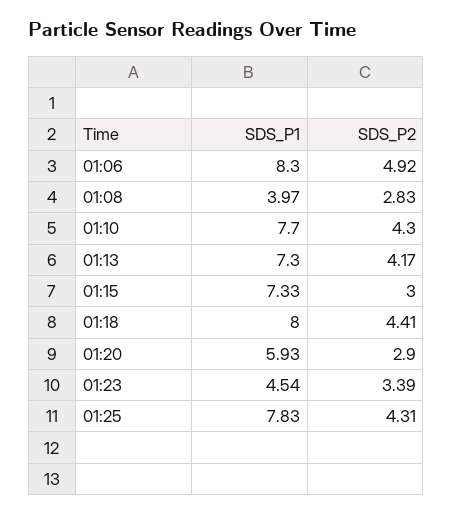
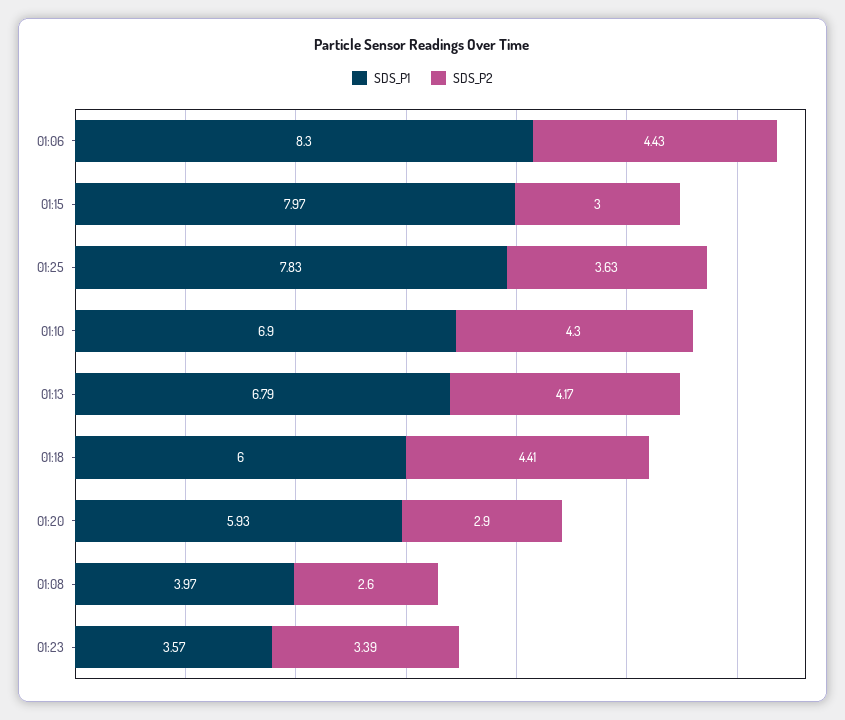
SDS_P2, 01:06: 4.92 -> 4.43
SDS_P2, 01:08: 2.83 -> 2.6
SDS_P1, 01:10: 7.7 -> 6.9
SDS_P1, 01:13: 7.3 -> 6.79
SDS_P1, 01:15: 7.33 -> 7.97
SDS_P1, 01:18: 8 -> 6
SDS_P1, 01:23: 4.54 -> 3.57
SDS_P2, 01:25: 4.31 -> 3.63

